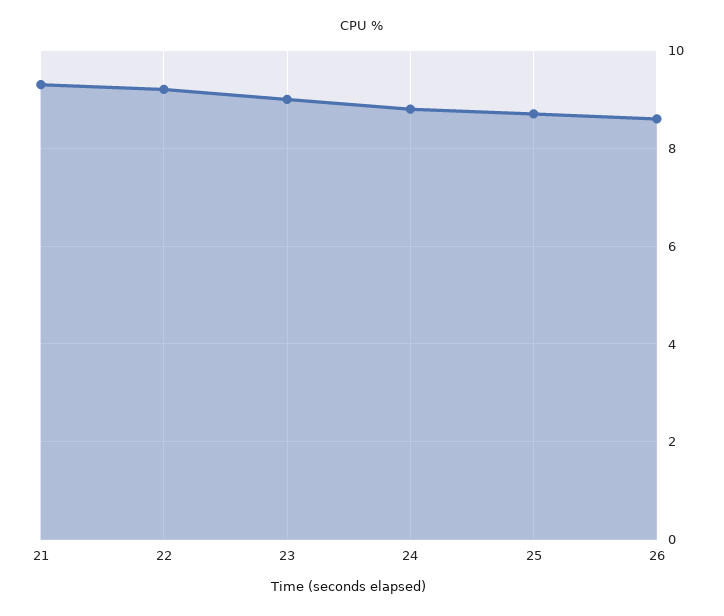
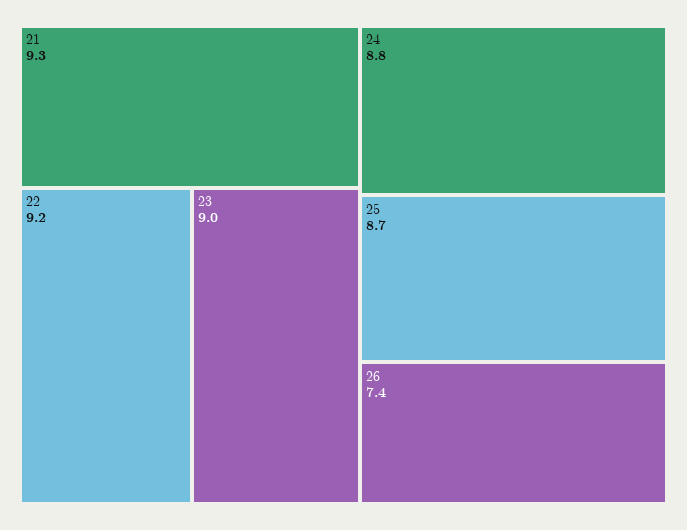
26: 8.5 -> 7.4

